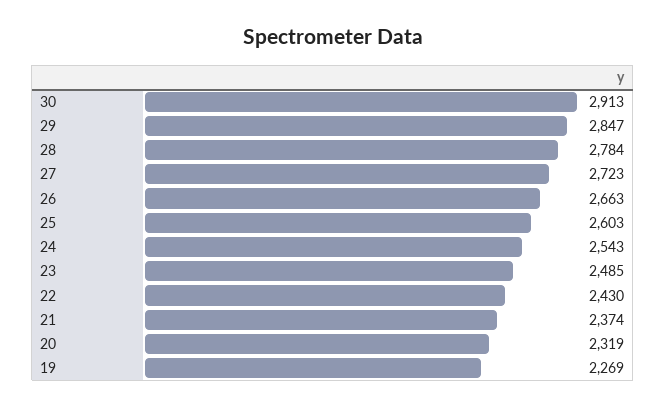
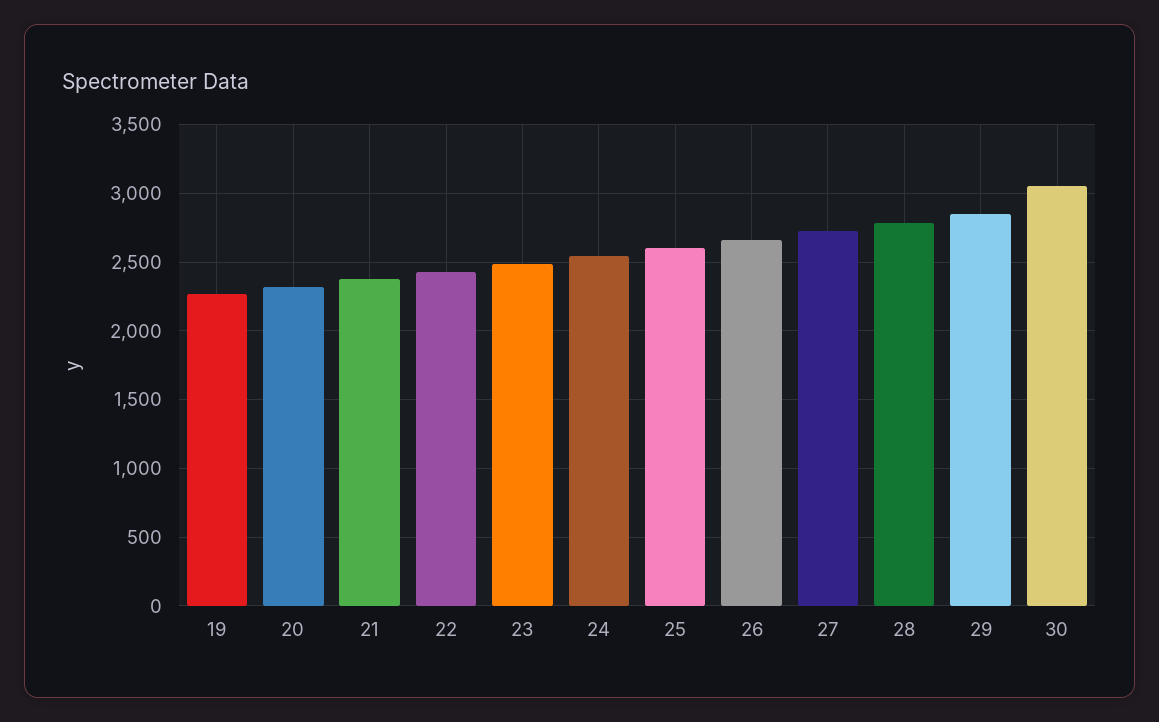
30: 2913 -> 3050

